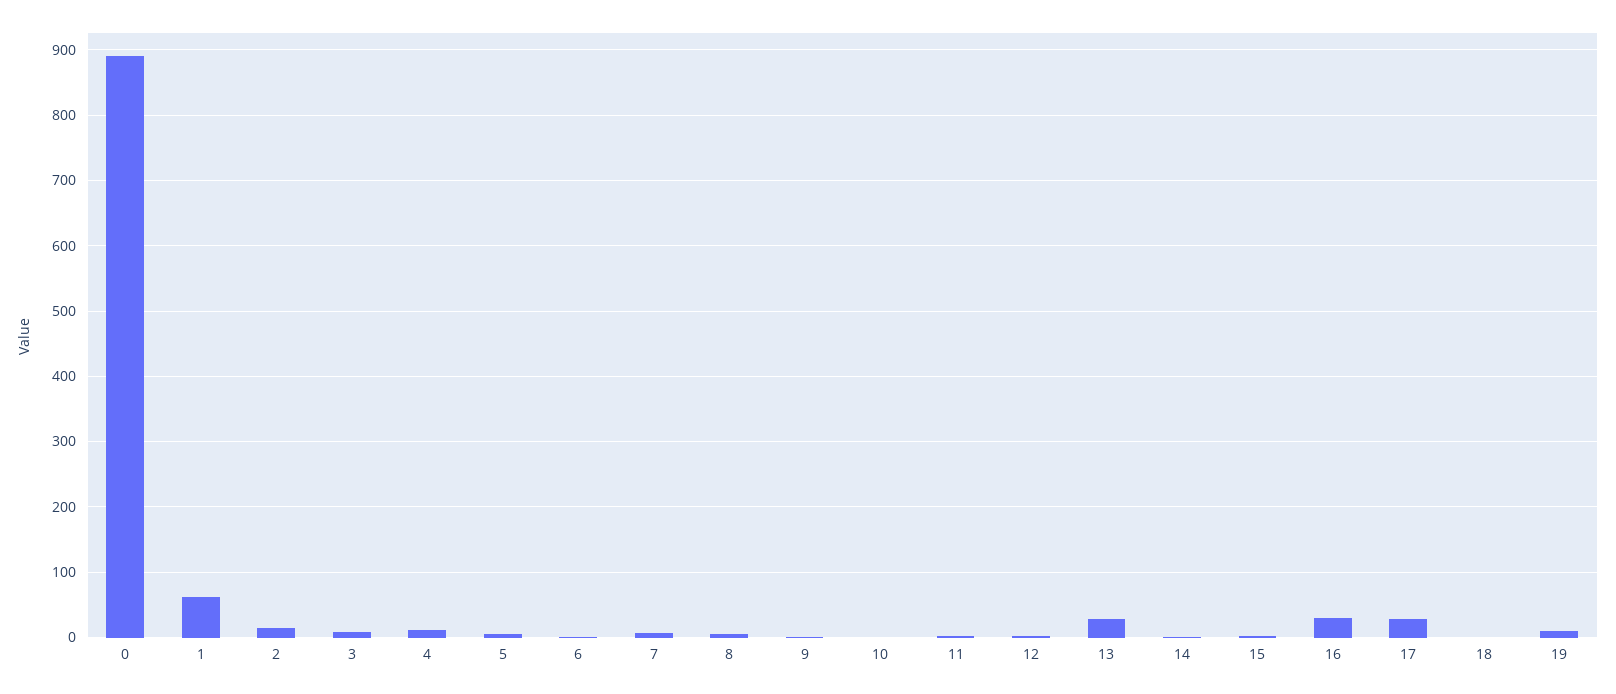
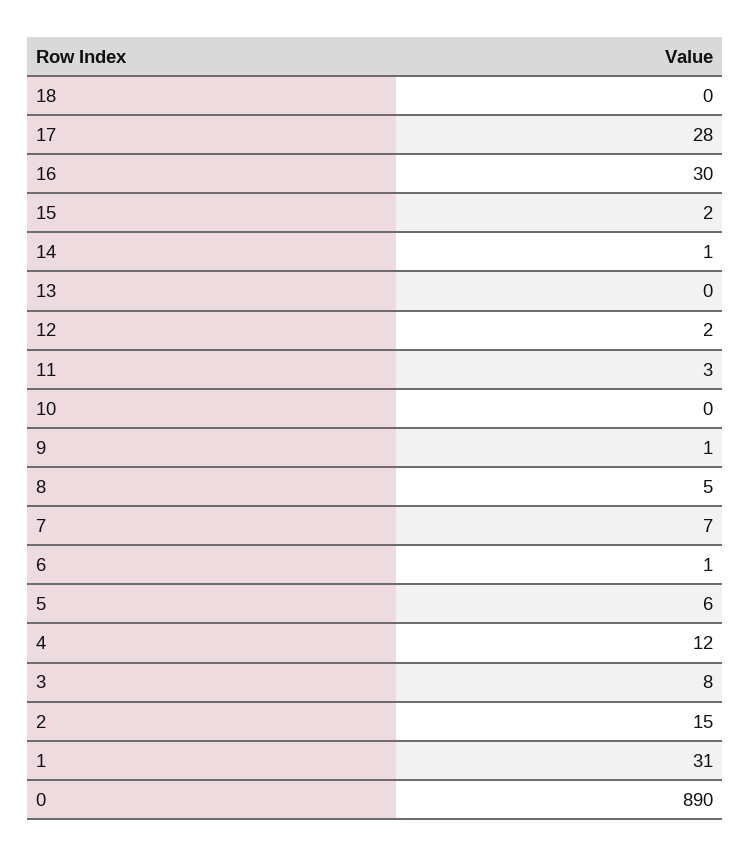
1: 60 -> 31
13: 30 -> 0
19: 10 -> none

